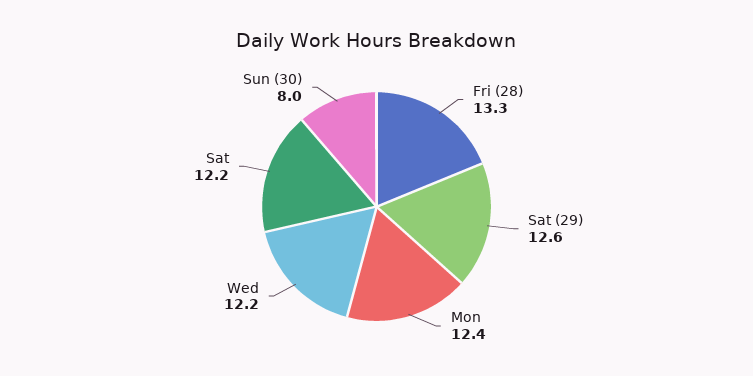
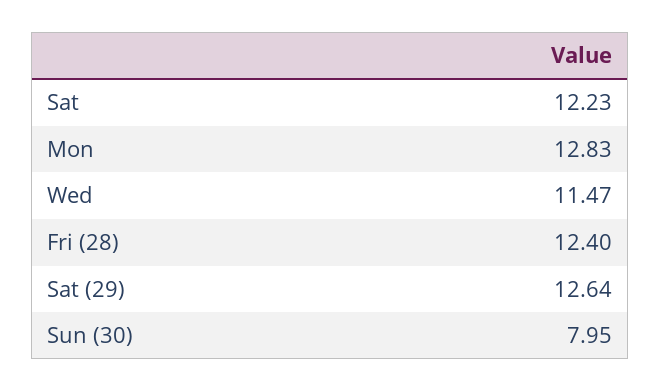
Fri (28): 13.3 -> 12.4
Mon: 12.4 -> 12.83
Wed: 12.2 -> 11.47

